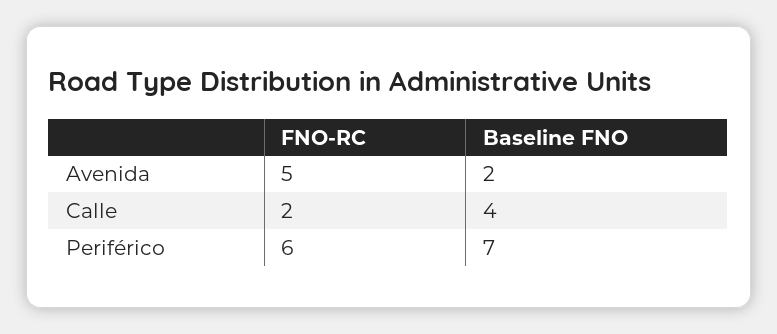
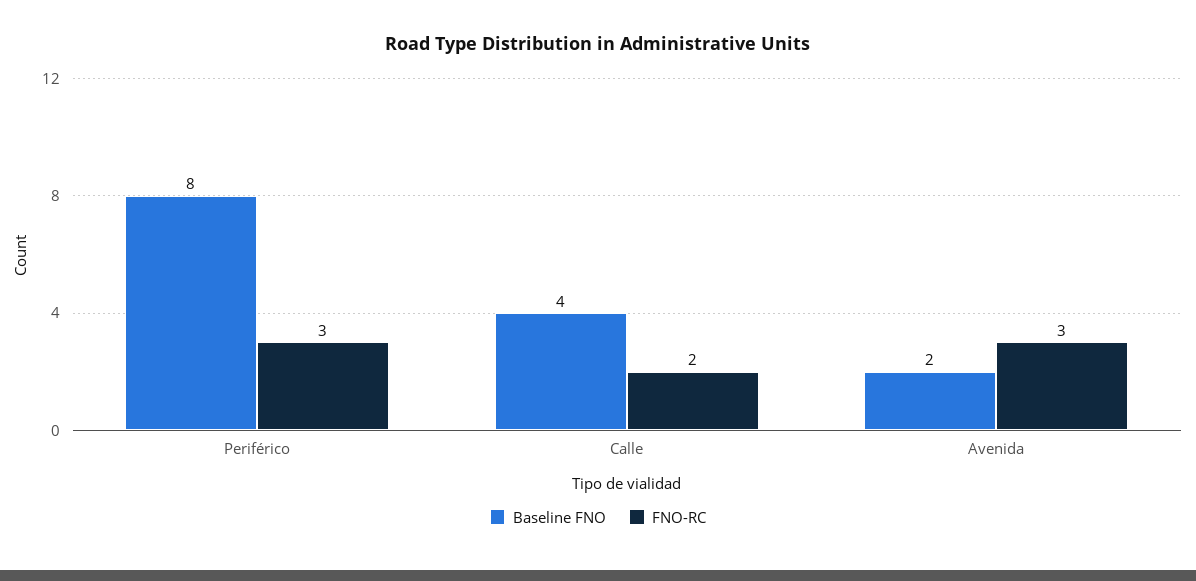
FNO-RC, Avenida: 5 -> 3
FNO-RC, Periférico: 6 -> 3
Baseline FNO, Periférico: 7 -> 8

